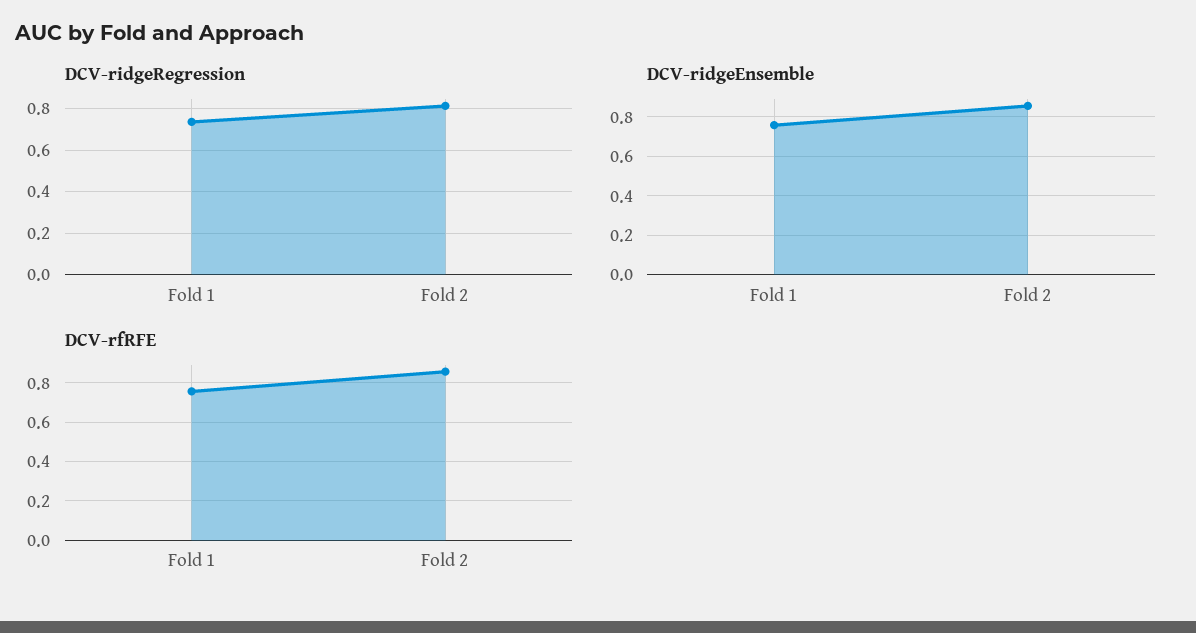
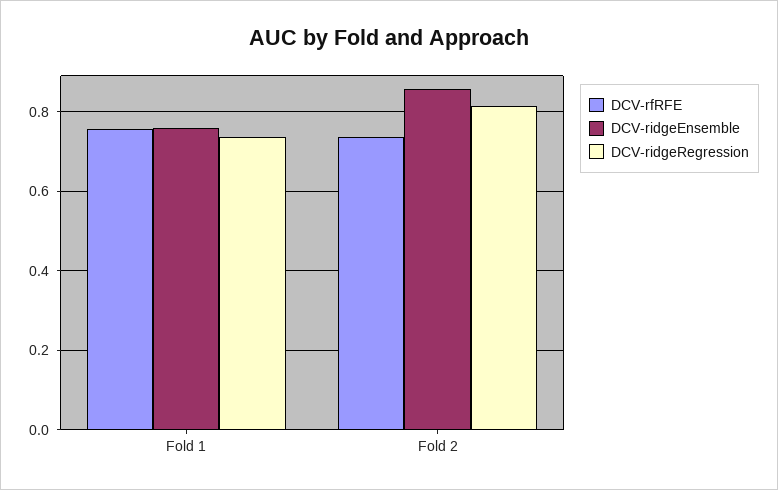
DCV-rfRFE, Fold 2: 0.85 -> 0.74

